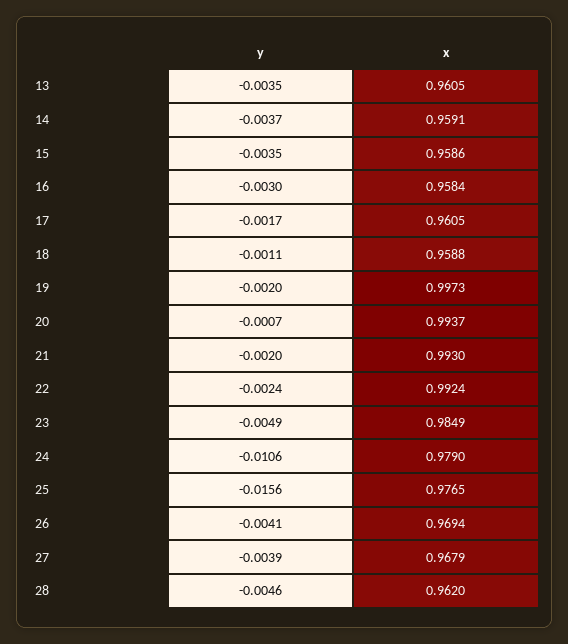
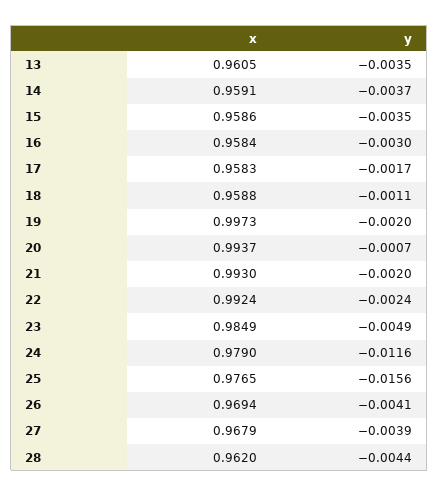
x, 17: 0.9605 -> 0.9583
y, 24: -0.0106 -> -0.0116
y, 28: -0.0046 -> -0.0044

